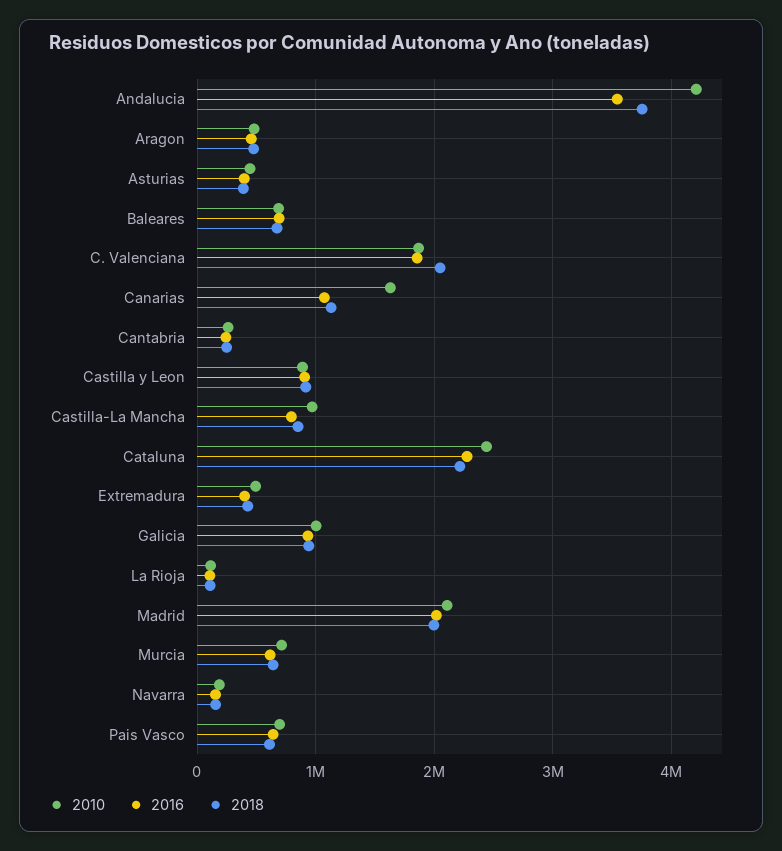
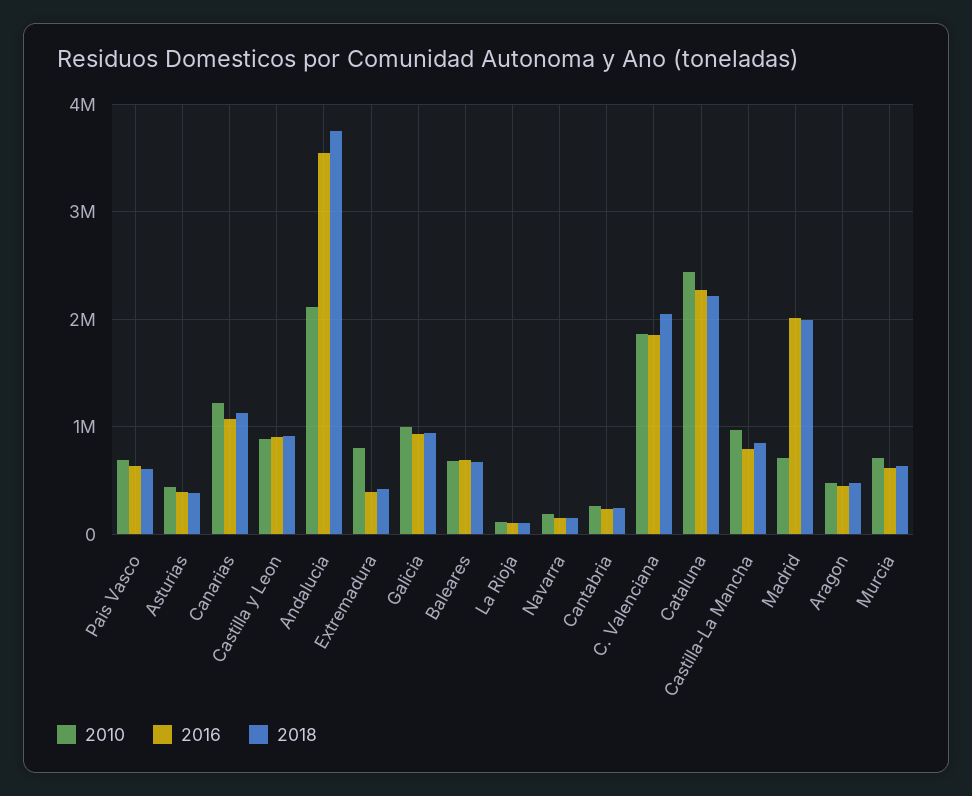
2010, Andalucia: 4200000 -> 2100000
2010, Canarias: 1600000 -> 1200000
2010, Extremadura: 500000 -> 800000
2010, Madrid: 2100000 -> 700000

